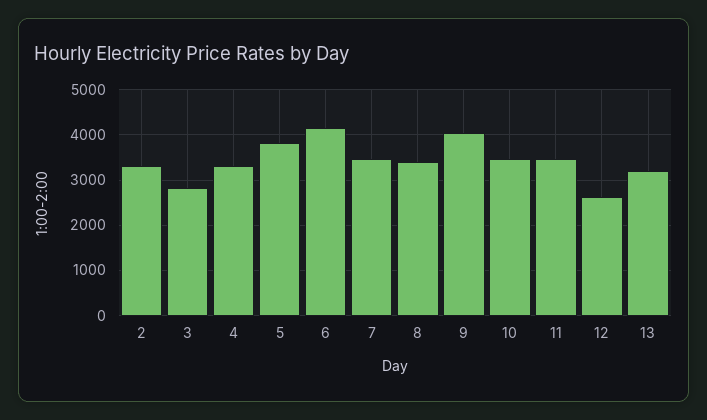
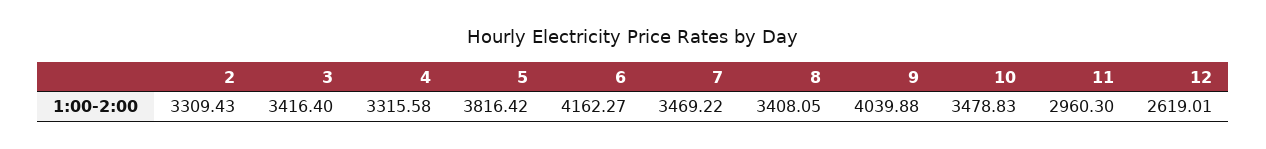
3: 2800 -> 3416.4
11: 3400 -> 2960.3
13: 3200 -> none

